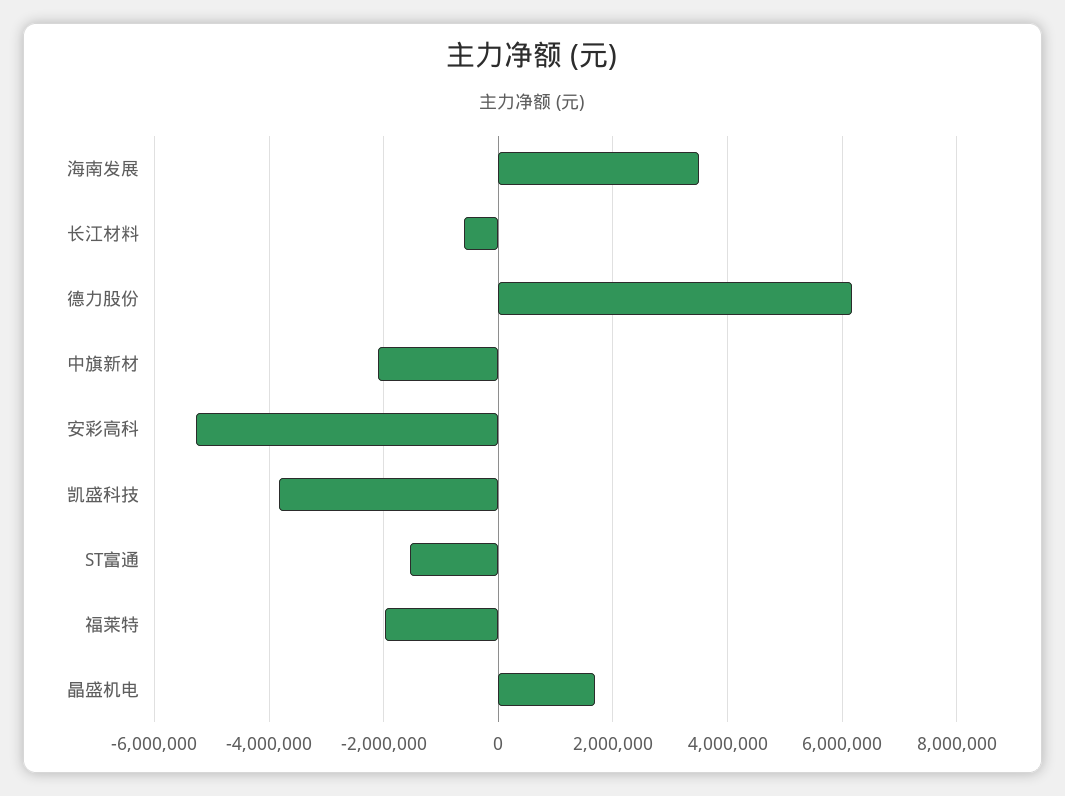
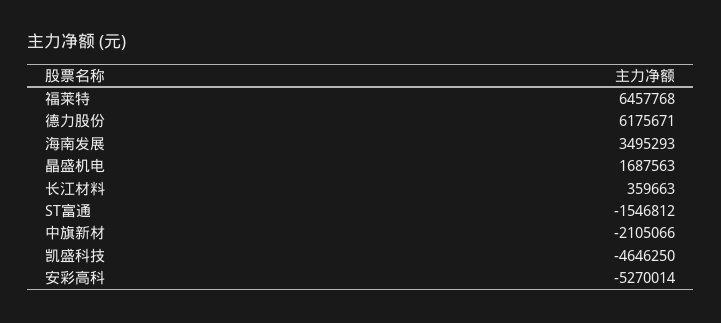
长江材料: -600000 -> 359663
凯盛科技: -3800000 -> -4646250
福莱特: -2000000 -> 6457768

